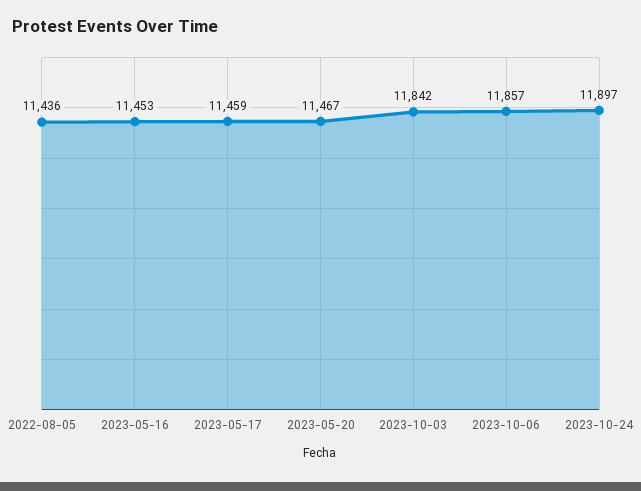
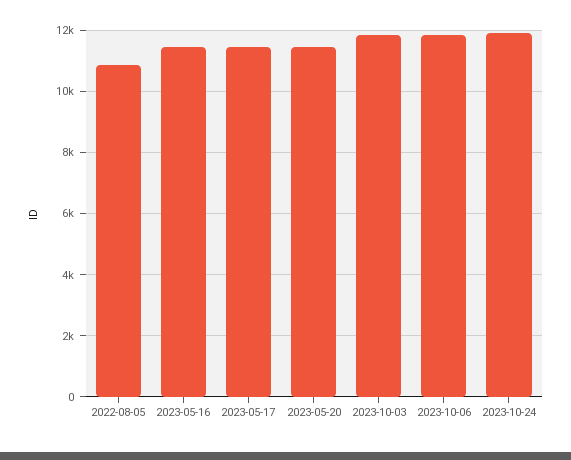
2022-08-05: 11436 -> 10800

